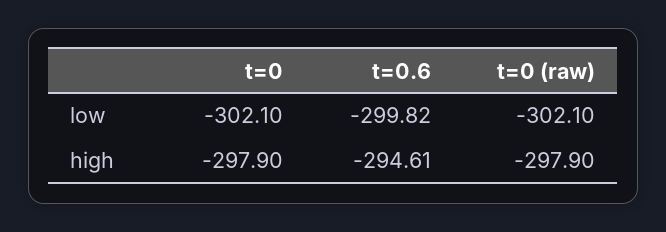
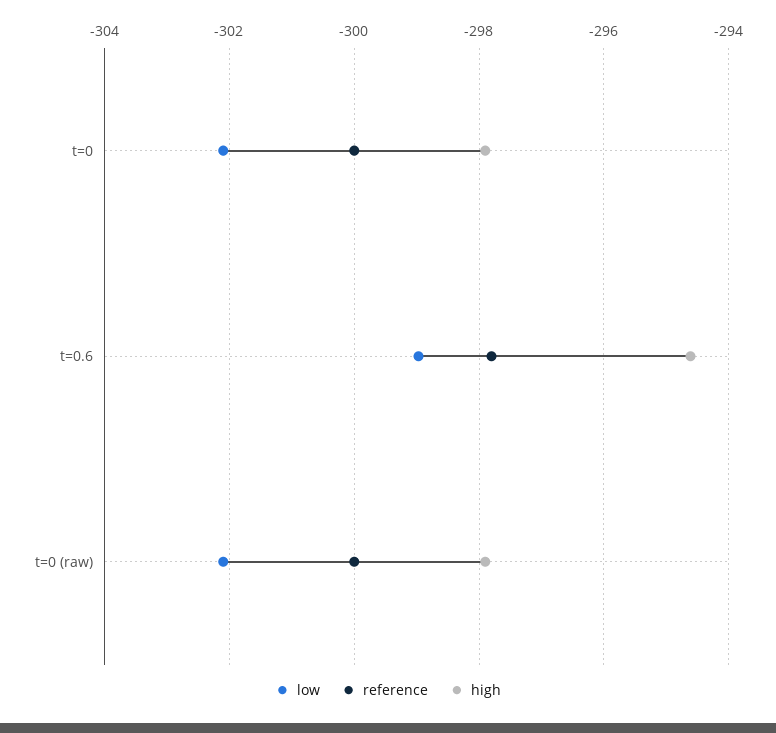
low, t=0.6: -299.82 -> -299
reference, t=0: none -> -300
reference, t=0.6: none -> -297.8
reference, t=0 (raw): none -> -300

